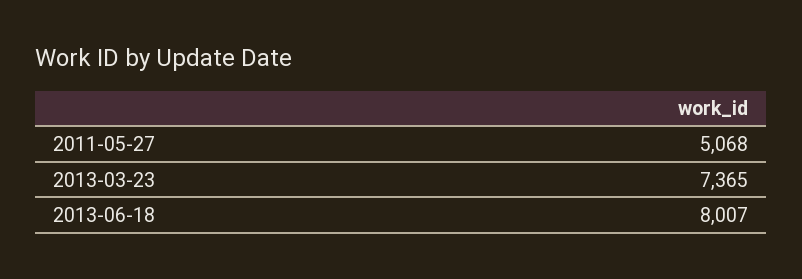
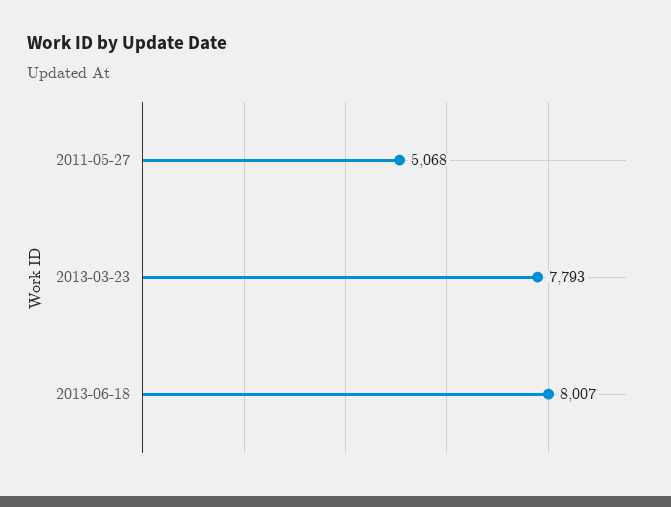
2013-03-23: 7365 -> 7793

